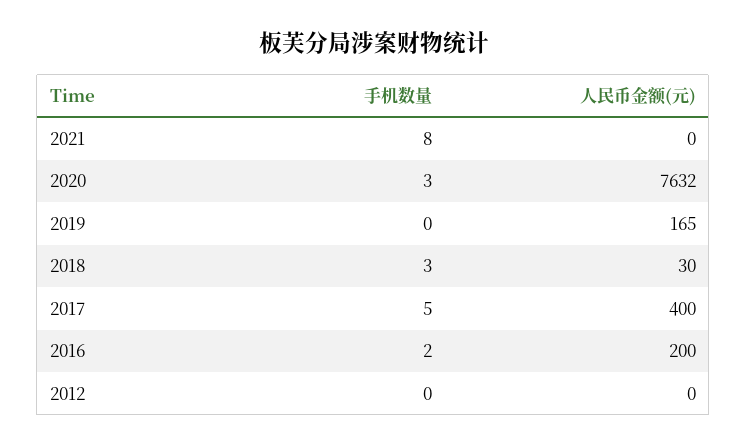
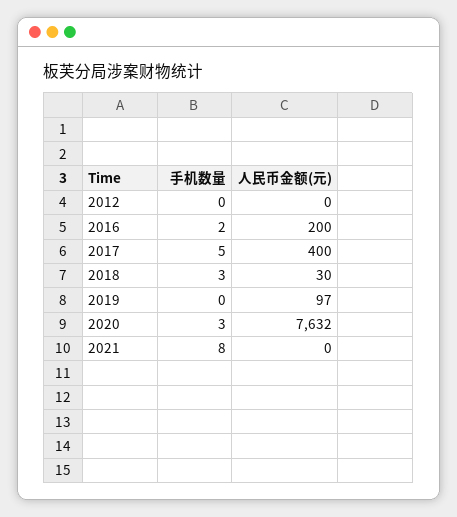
人民币金额(元), 2019: 165 -> 97

